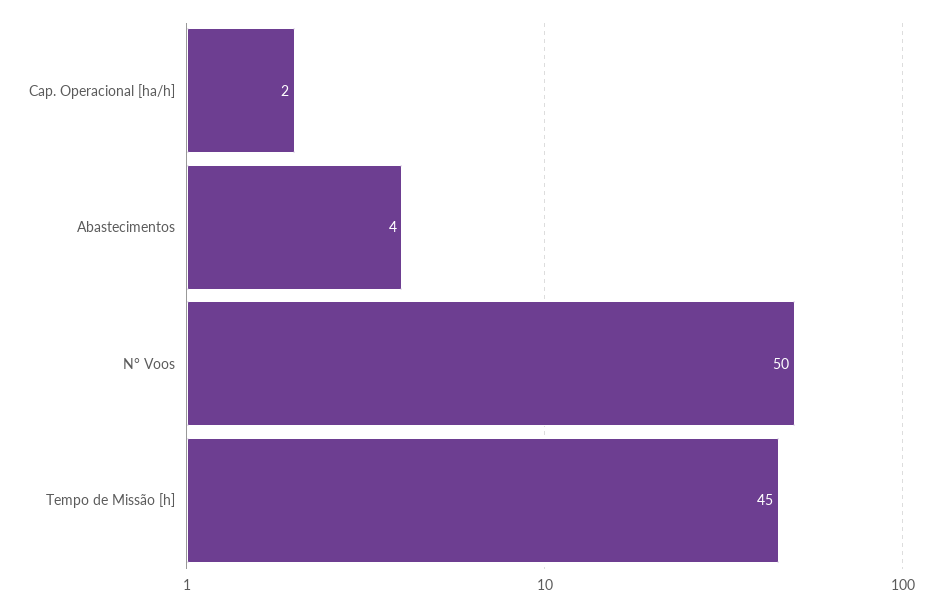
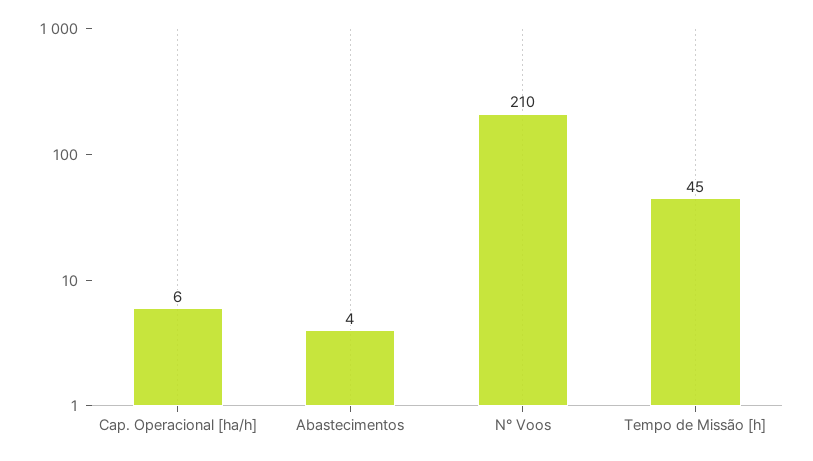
Cap. Operacional [ha/h]: 2 -> 6
N° Voos: 50 -> 210

